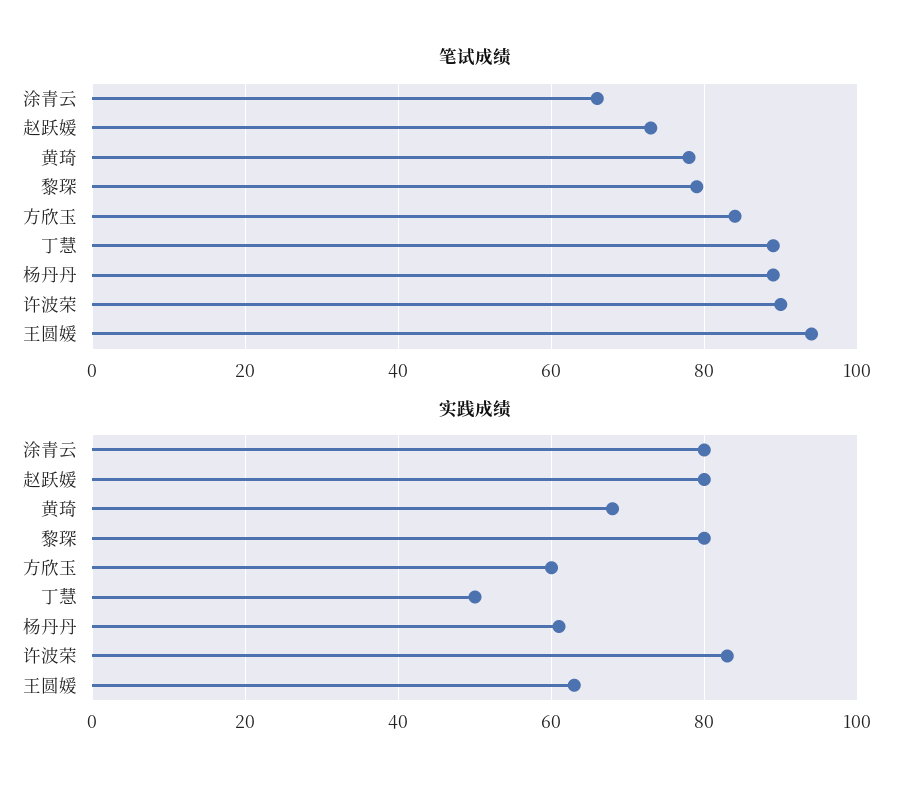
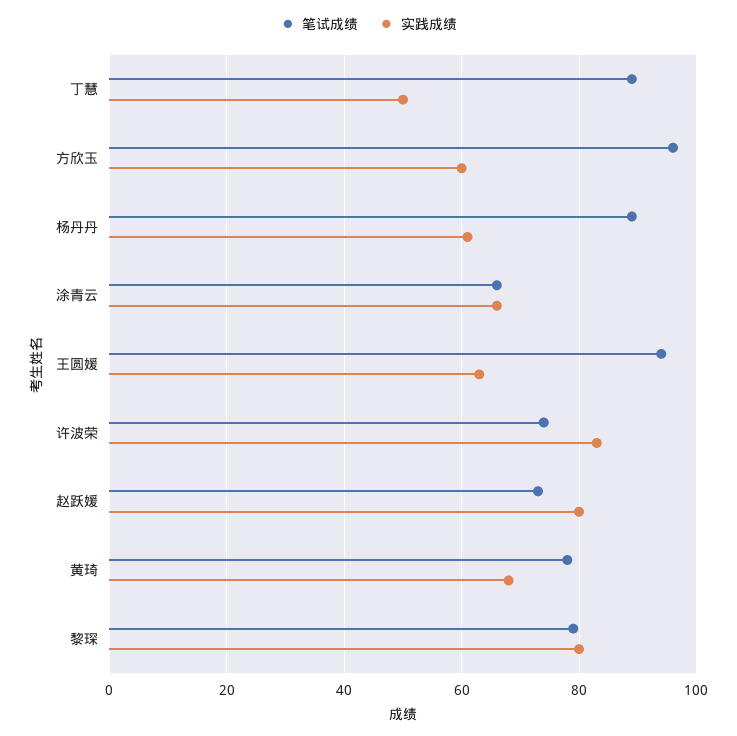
笔试成绩, 方欣玉: 85 -> 95
笔试成绩, 许波荣: 90 -> 75
实践成绩, 涂青云: 80 -> 65

